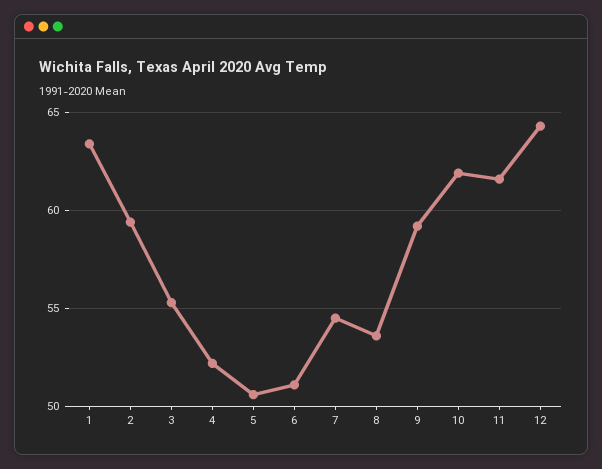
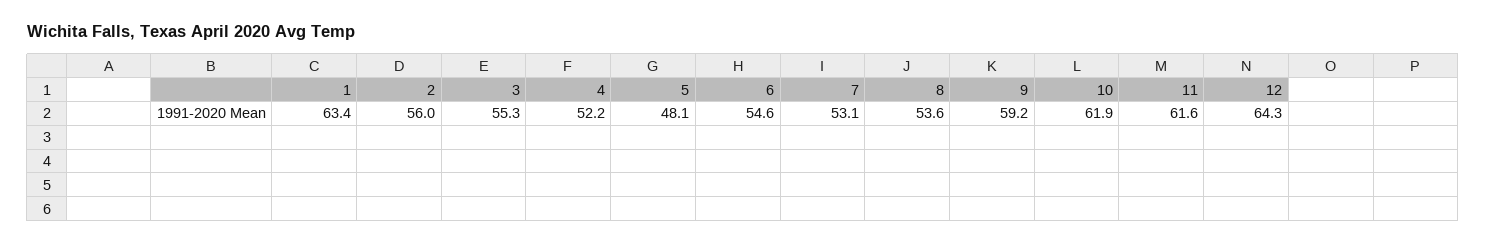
2: 59.5 -> 56
5: 50.5 -> 48.1
6: 51 -> 54.6
7: 54.5 -> 53.1

